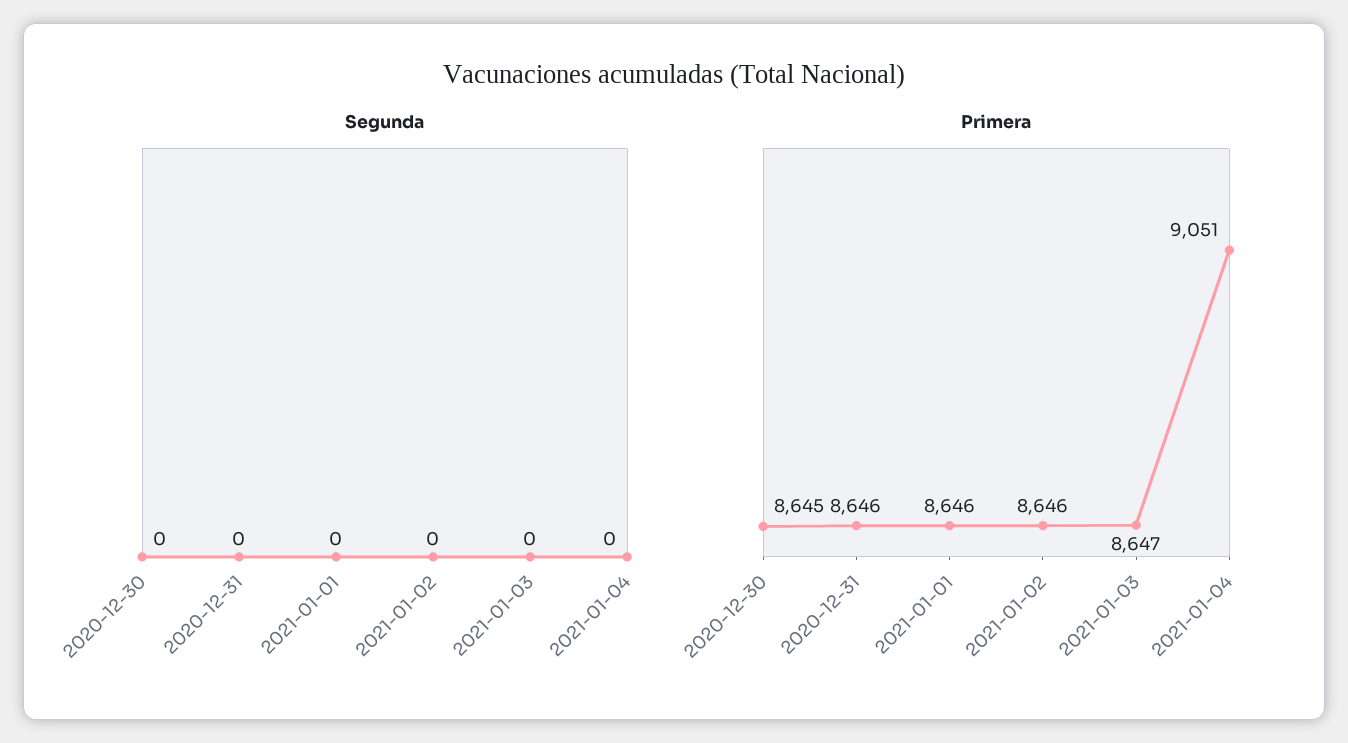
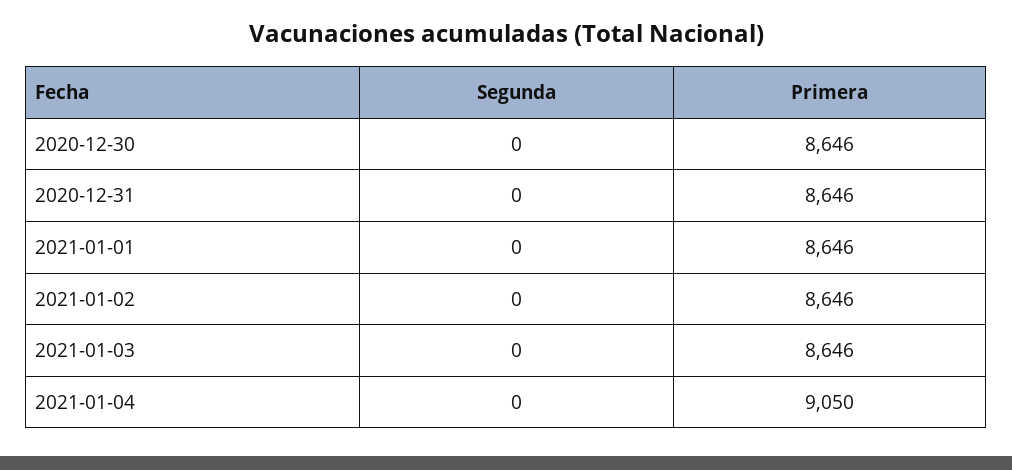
Primera, 2020-12-30: 8645 -> 8646
Primera, 2021-01-03: 8647 -> 8646
Primera, 2021-01-04: 9051 -> 9050

